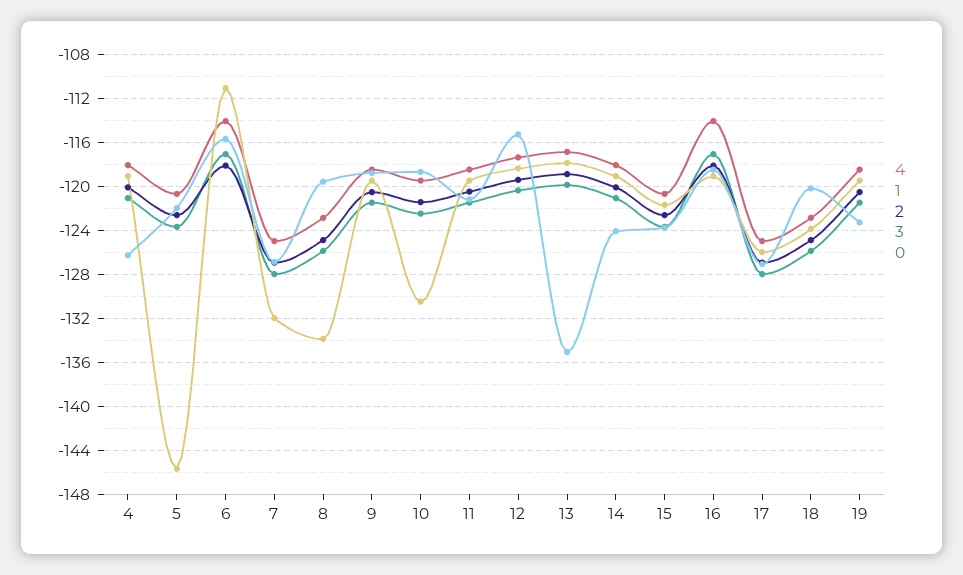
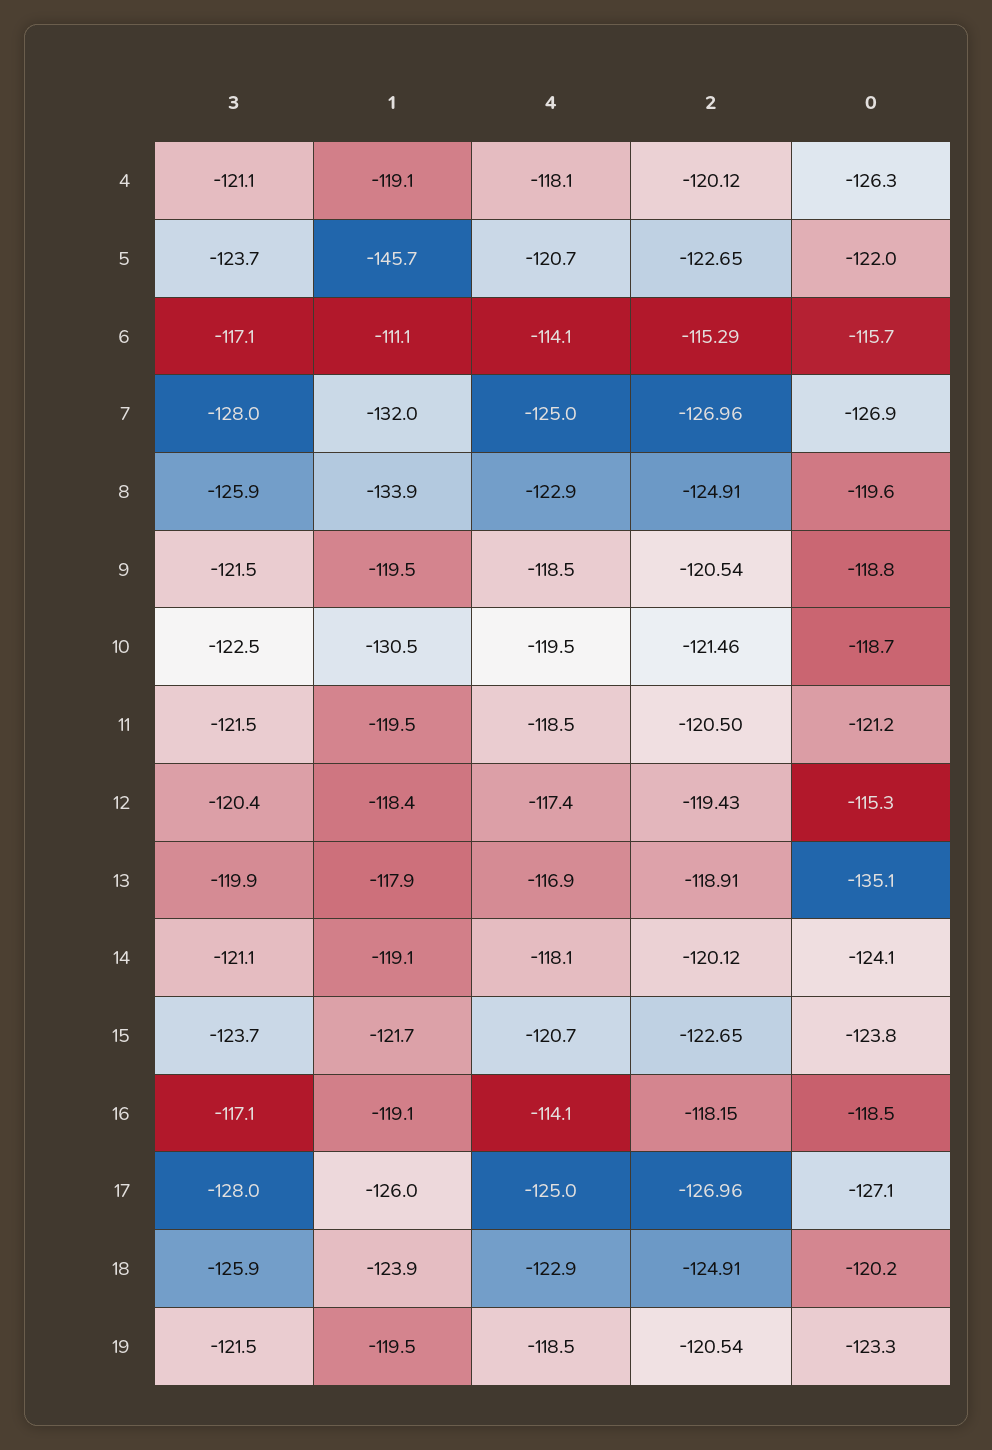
2, 6: -118 -> -115.29

